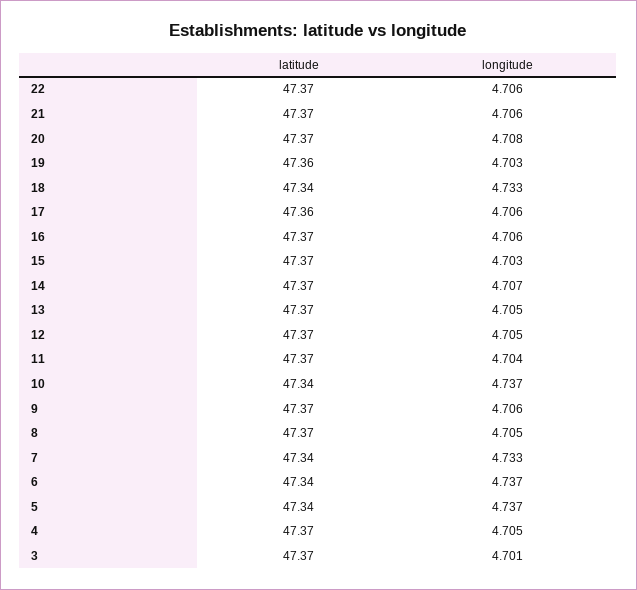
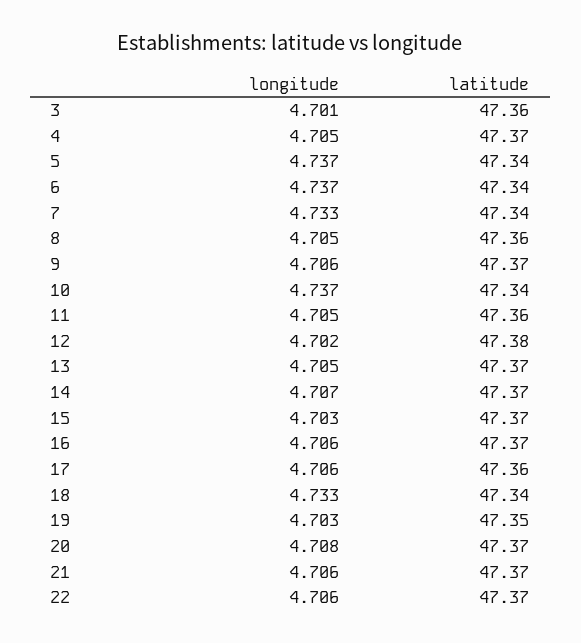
latitude, 19: 47.36 -> 47.35
latitude, 12: 47.37 -> 47.38
longitude, 12: 4.705 -> 4.702
latitude, 11: 47.37 -> 47.36
longitude, 11: 4.704 -> 4.705
latitude, 8: 47.37 -> 47.36
latitude, 3: 47.37 -> 47.36

